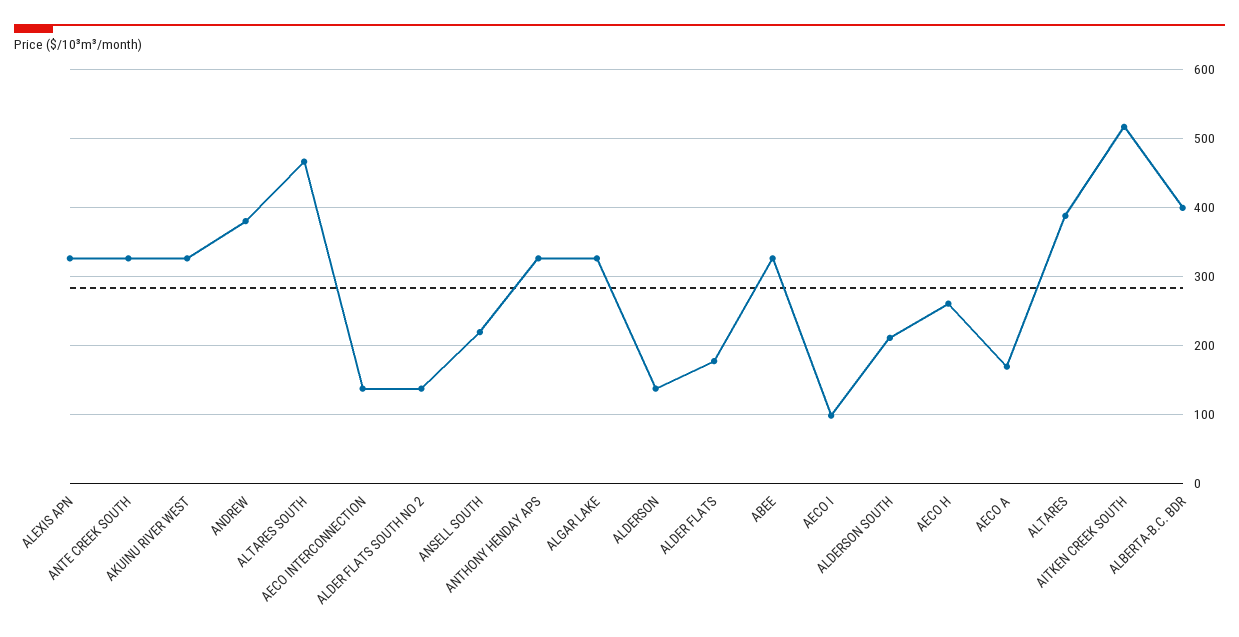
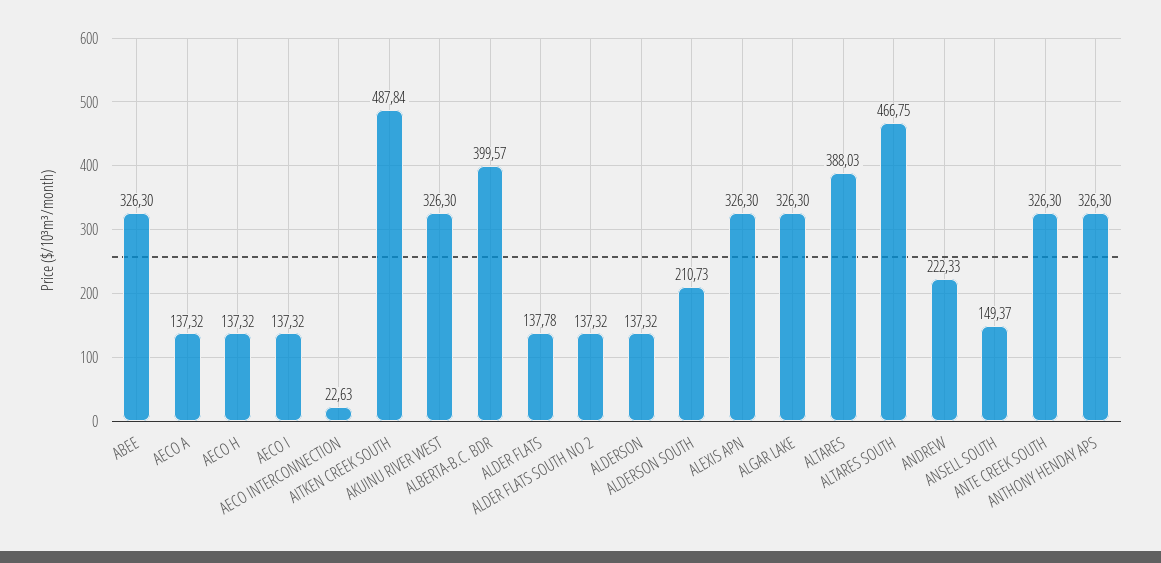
ANDREW: 380 -> 222.33
AECO INTERCONNECTION: 140 -> 22.63
ANSELL SOUTH: 220 -> 149.37
ALDER FLATS: 180 -> 137.78
AECO I: 100 -> 137.32
AECO H: 260 -> 137.32
AECO A: 170 -> 137.32
AITKEN CREEK SOUTH: 520 -> 487.84

